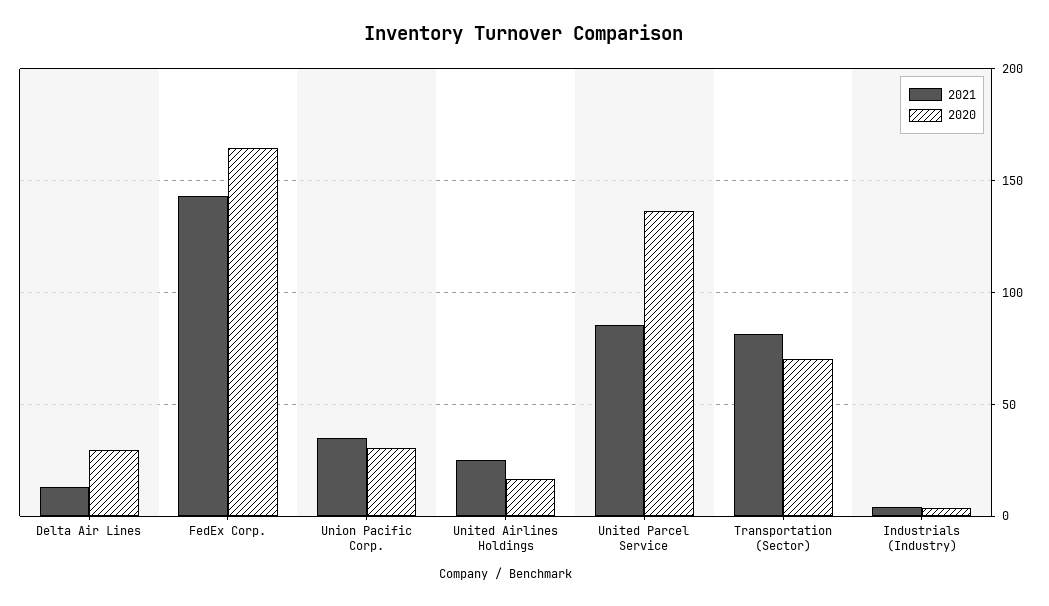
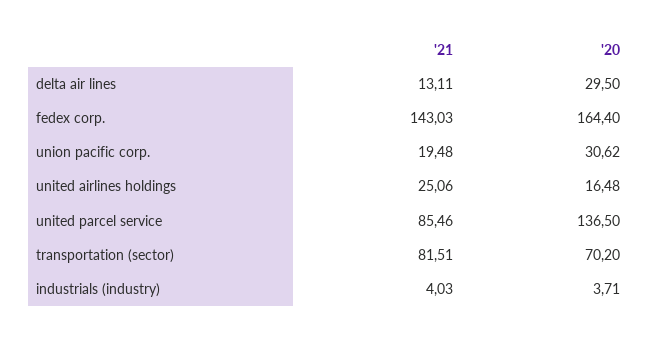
2021, Union Pacific Corp.: 35 -> 19.48

